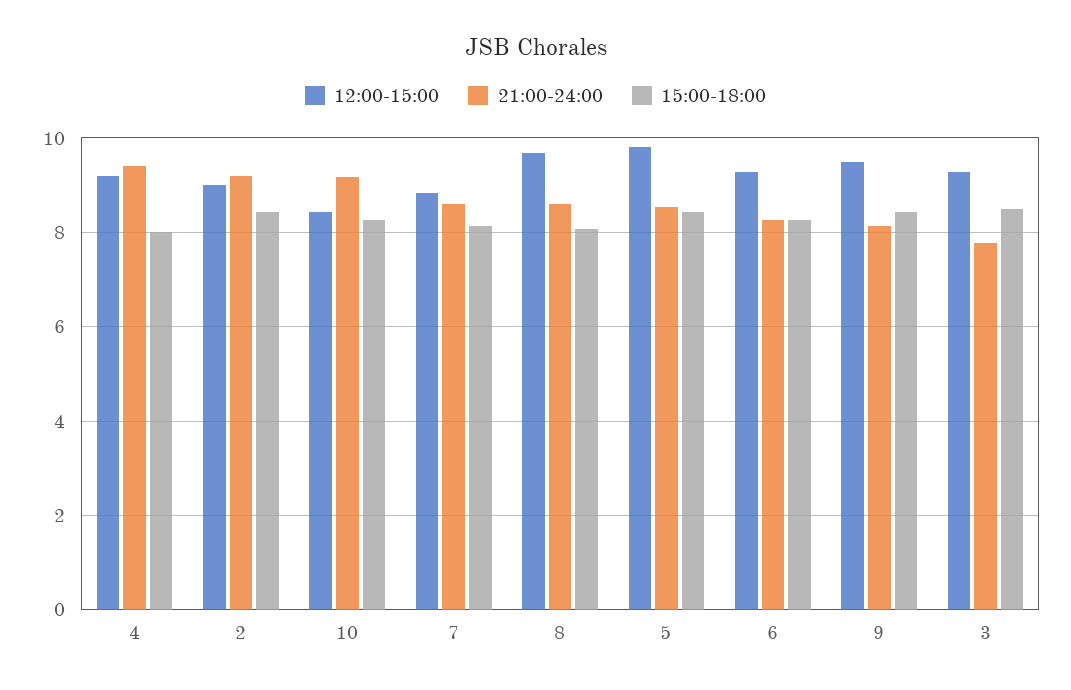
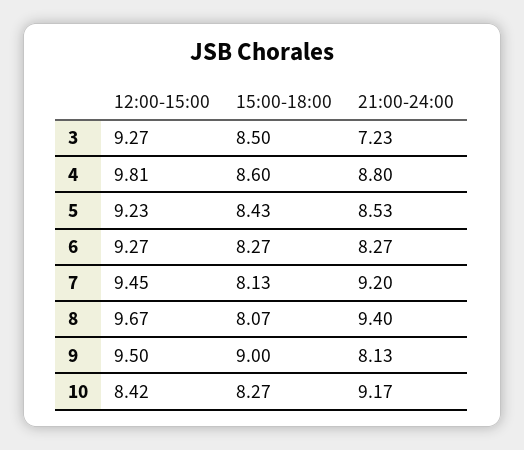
12:00-15:00, 4: 9.2 -> 9.81
21:00-24:00, 4: 9.4 -> 8.8
15:00-18:00, 4: 8 -> 8.6
12:00-15:00, 2: 9 -> none
21:00-24:00, 2: 9.2 -> none
15:00-18:00, 2: 8.4 -> none
12:00-15:00, 7: 8.8 -> 9.45
21:00-24:00, 7: 8.6 -> 9.2
21:00-24:00, 8: 8.6 -> 9.4
12:00-15:00, 5: 9.8 -> 9.23
15:00-18:00, 9: 8.4 -> 9
21:00-24:00, 3: 7.8 -> 7.23

